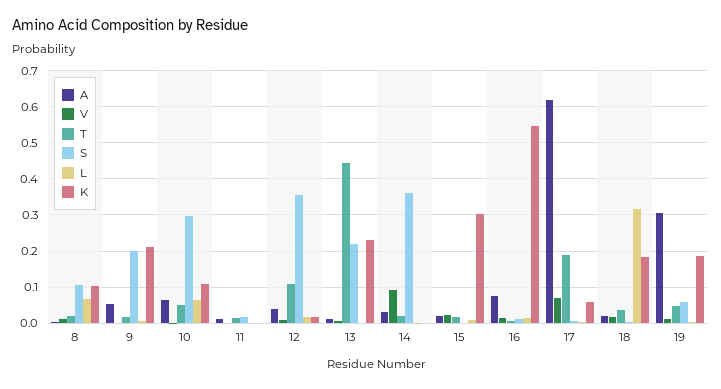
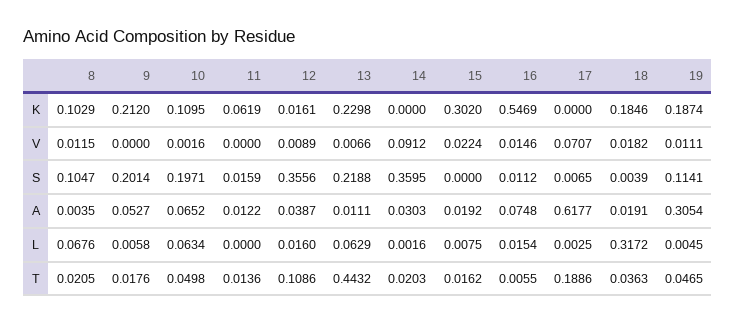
S, 10: 0.3 -> 0.1971
K, 11: 0 -> 0.0619
L, 13: 0 -> 0.0629
K, 17: 0.06 -> 0
S, 19: 0.06 -> 0.1141

